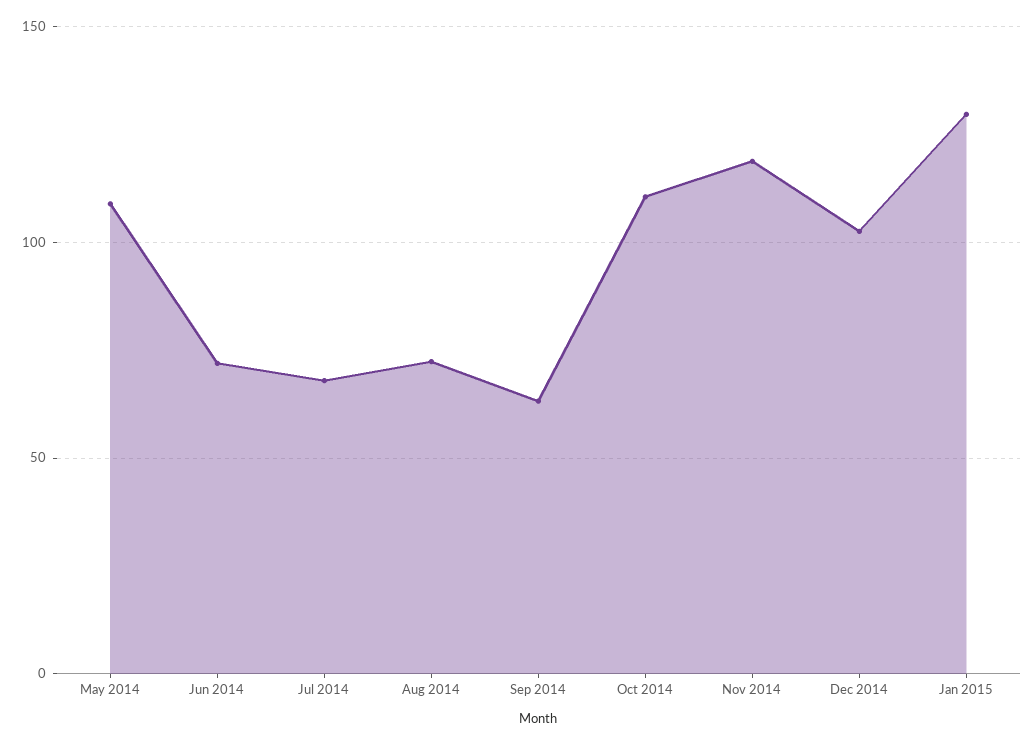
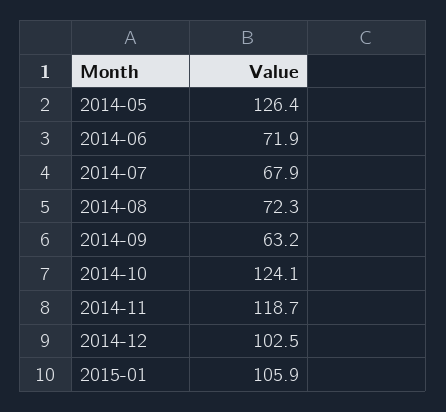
May 2014: 110 -> 126.4
Oct 2014: 110 -> 124.1
Jan 2015: 130 -> 105.9

